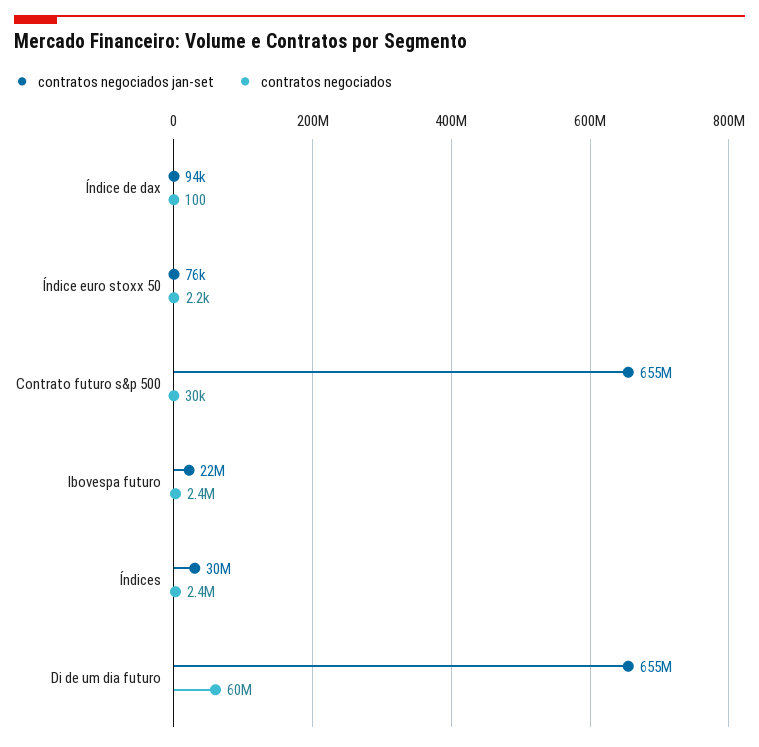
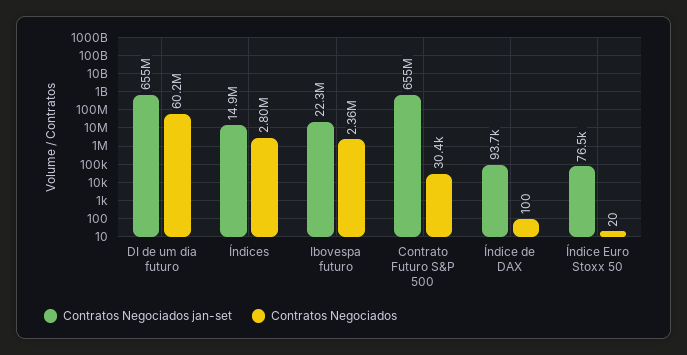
contratos negociados, Índice euro stoxx 50: 2200 -> 20
contratos negociados jan-set, Índices: 30000000 -> 14900000
contratos negociados, Índices: 2400000 -> 2800000

